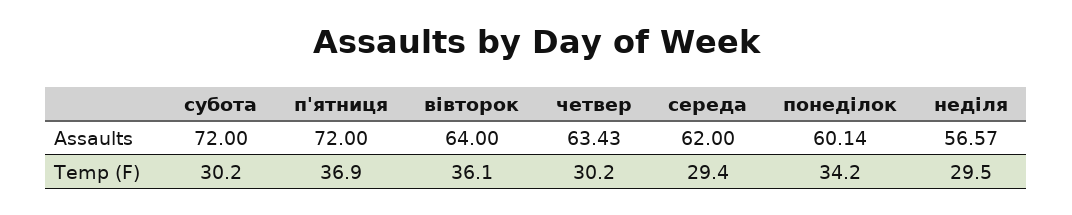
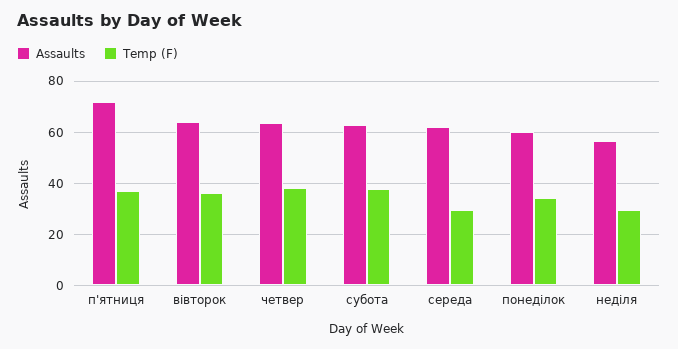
Assaults, субота: 72 -> 62.5
Temp (F), субота: 30.2 -> 37.5
Temp (F), четвер: 30.2 -> 37.5

